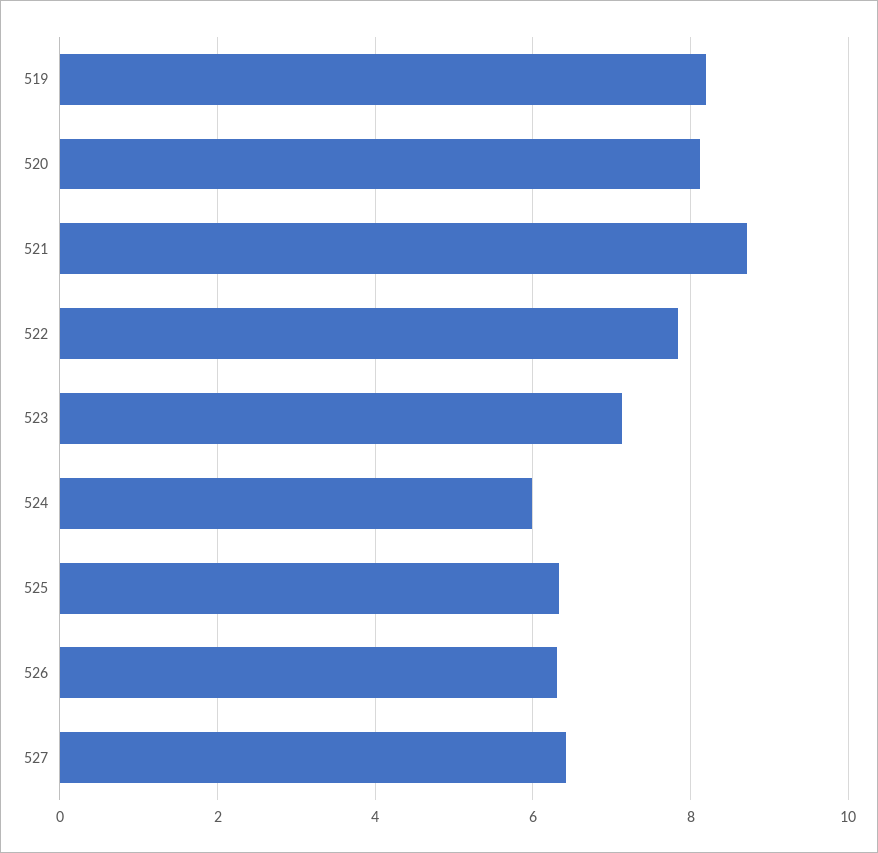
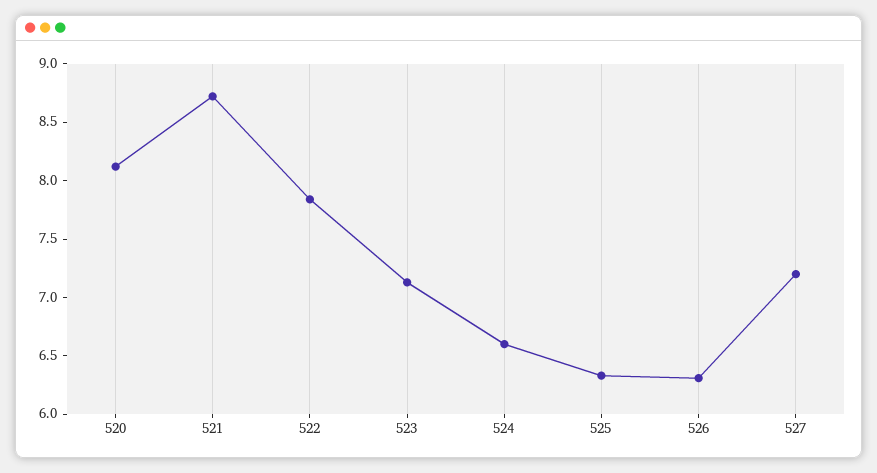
519: 8.2 -> none
524: 6 -> 6.6
527: 6.4 -> 7.2

